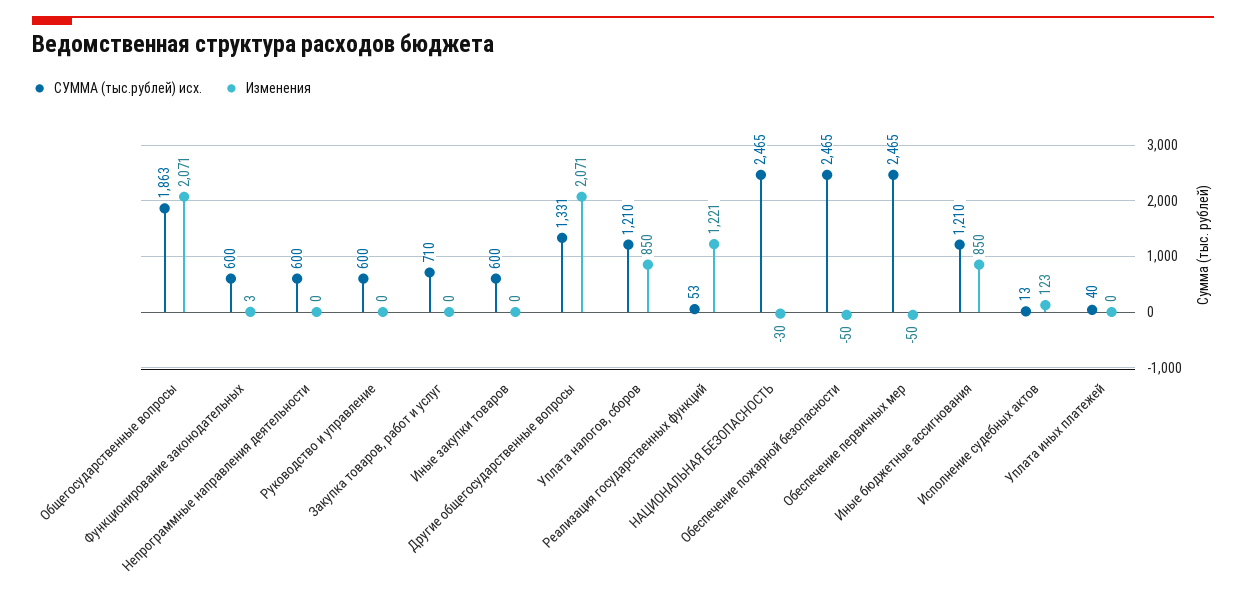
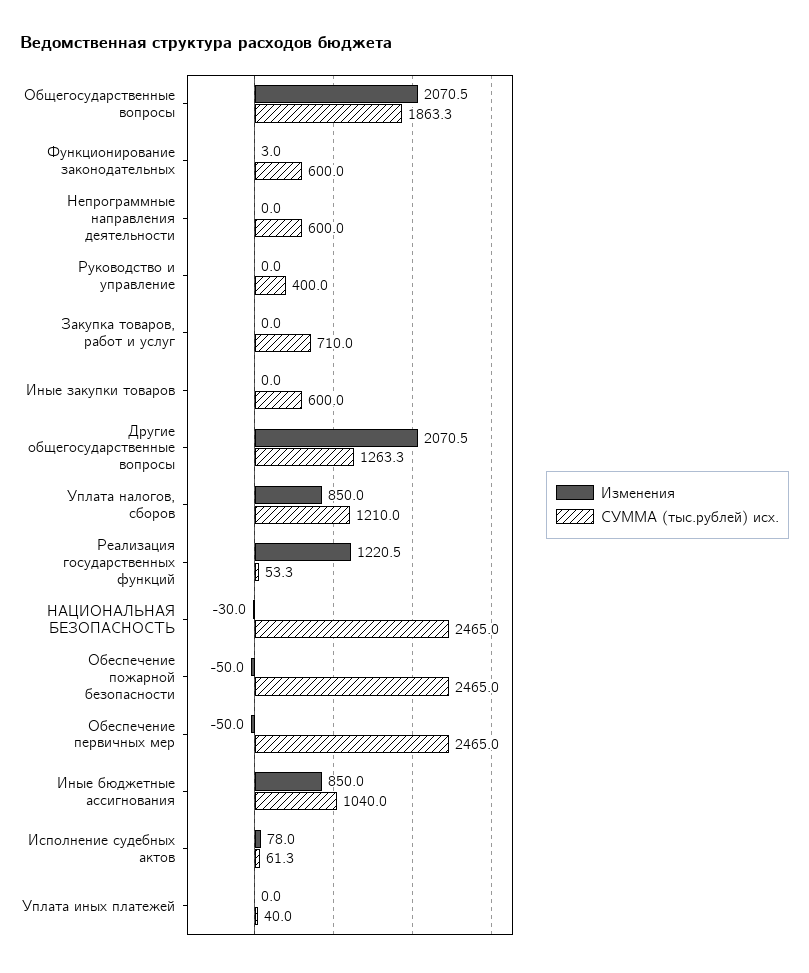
СУММА (тыс.рублей) исх., Руководство и управление: 600 -> 400
СУММА (тыс.рублей) исх., Другие общегосударственные вопросы: 1331 -> 1263.3
СУММА (тыс.рублей) исх., Иные бюджетные ассигнования: 1210 -> 1040
СУММА (тыс.рублей) исх., Исполнение судебных актов: 13 -> 61.3
Изменения, Исполнение судебных актов: 123 -> 78

